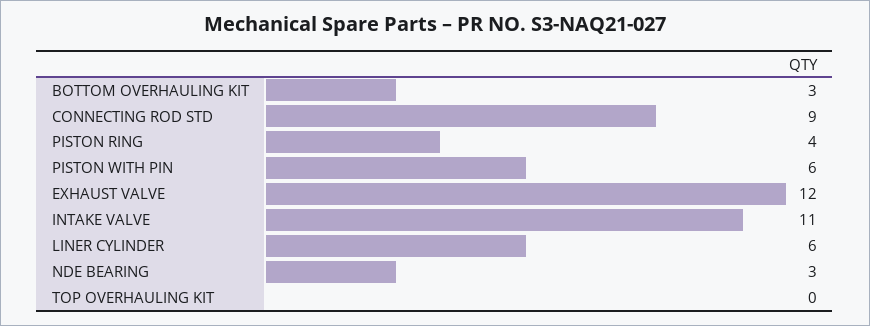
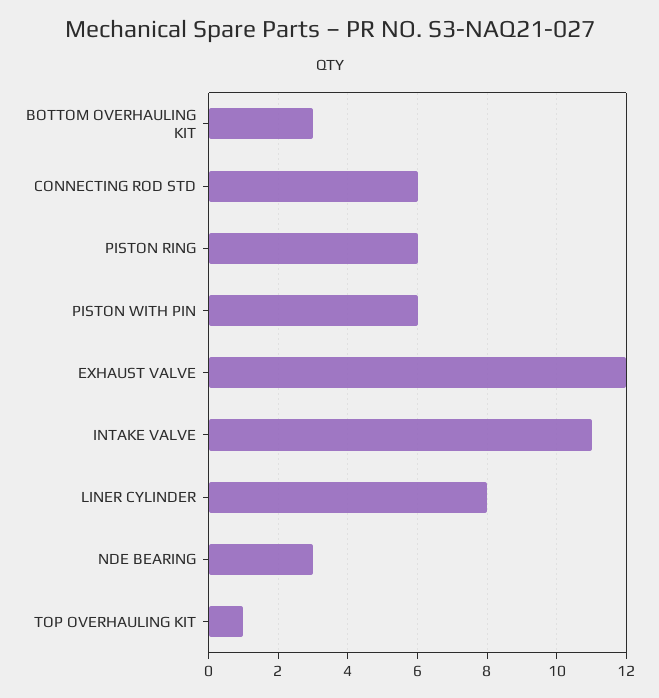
CONNECTING ROD STD: 9 -> 6
PISTON RING: 4 -> 6
LINER CYLINDER: 6 -> 8
TOP OVERHAULING KIT: 0 -> 1

